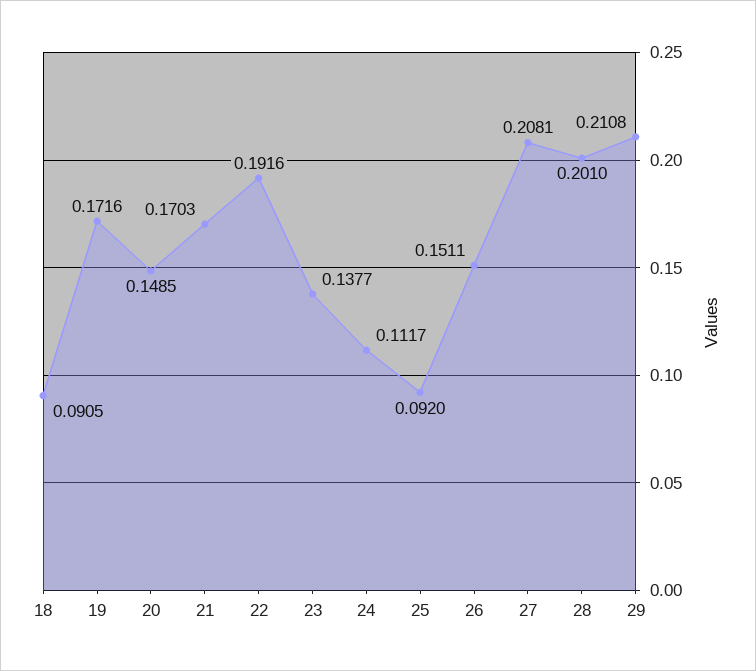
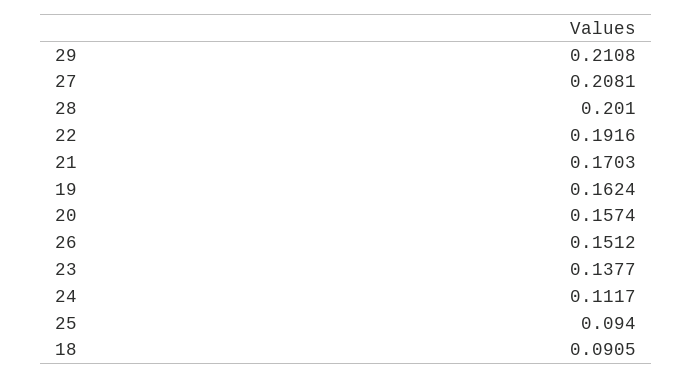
19: 0.1716 -> 0.1624
20: 0.1485 -> 0.1574
25: 0.092 -> 0.094
26: 0.1511 -> 0.1512

